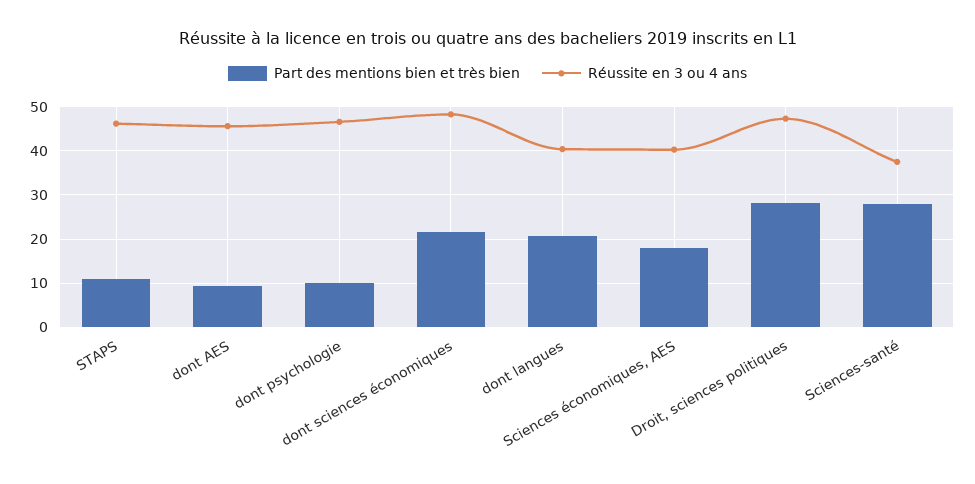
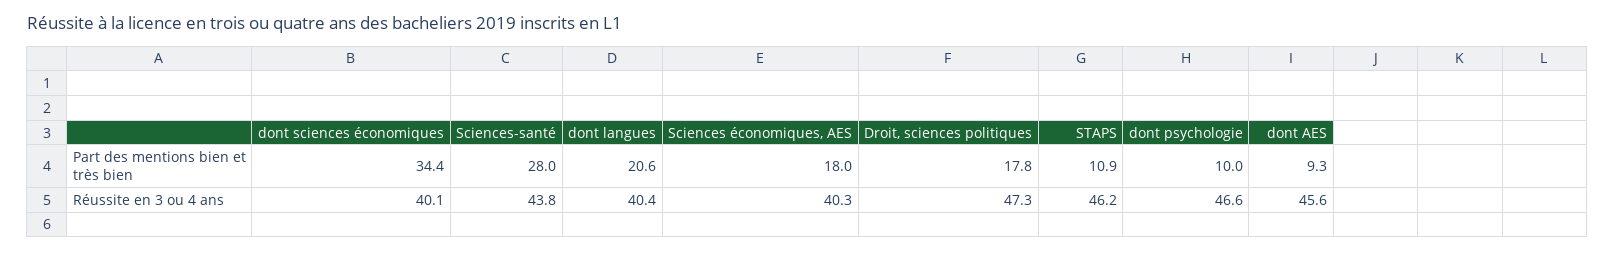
Part des mentions bien et très bien, dont sciences économiques: 22 -> 34.4
Réussite en 3 ou 4 ans, dont sciences économiques: 48 -> 40.1
Part des mentions bien et très bien, Droit, sciences politiques: 28 -> 17.8
Réussite en 3 ou 4 ans, Sciences-santé: 38 -> 43.8

